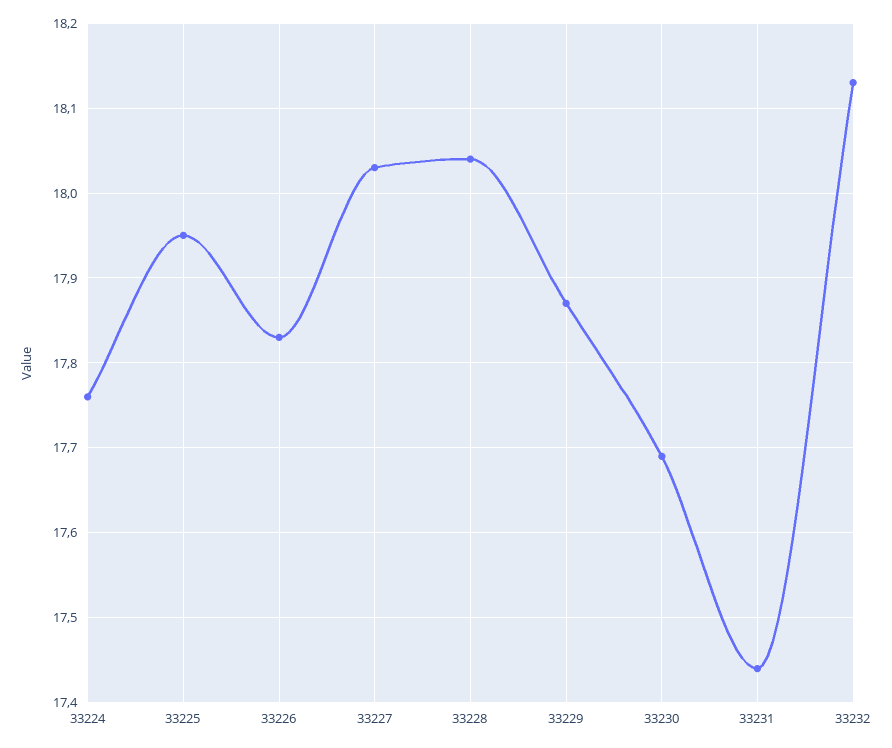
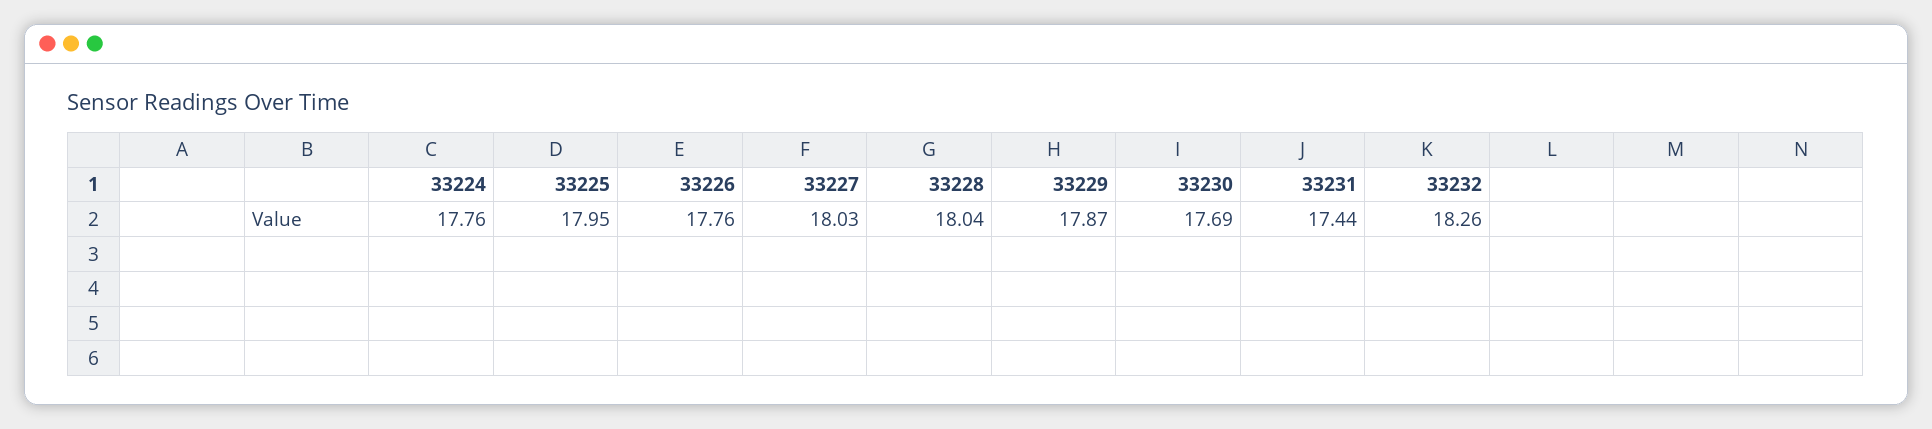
33226: 17.83 -> 17.76
33232: 18.13 -> 18.26

